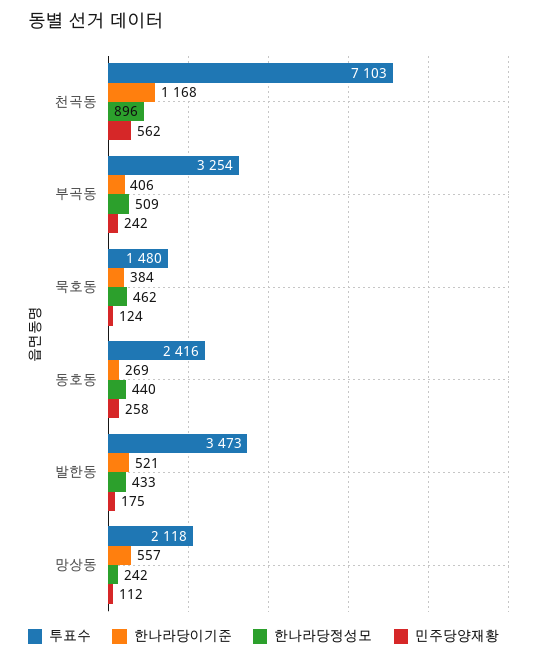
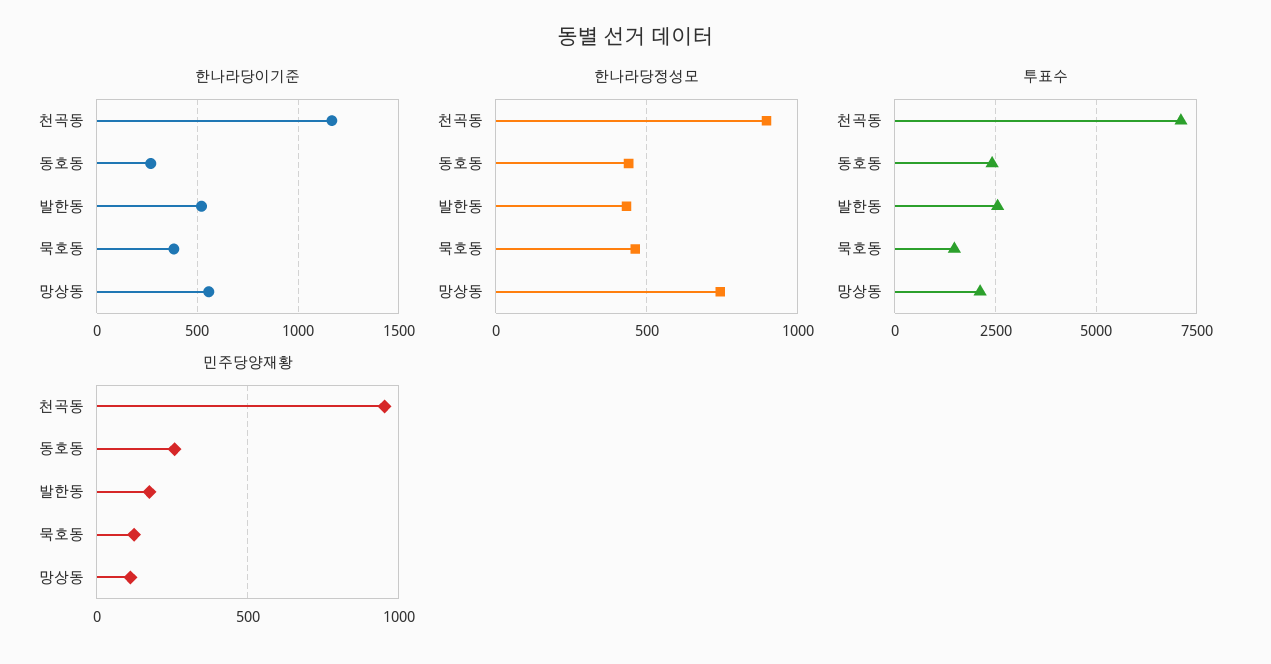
민주당양재황, 천곡동: 562 -> 950
투표수, 부곡동: 3254 -> none
한나라당이기준, 부곡동: 406 -> none
한나라당정성모, 부곡동: 509 -> none
민주당양재황, 부곡동: 242 -> none
투표수, 발한동: 3473 -> 2500
한나라당정성모, 망상동: 242 -> 750

